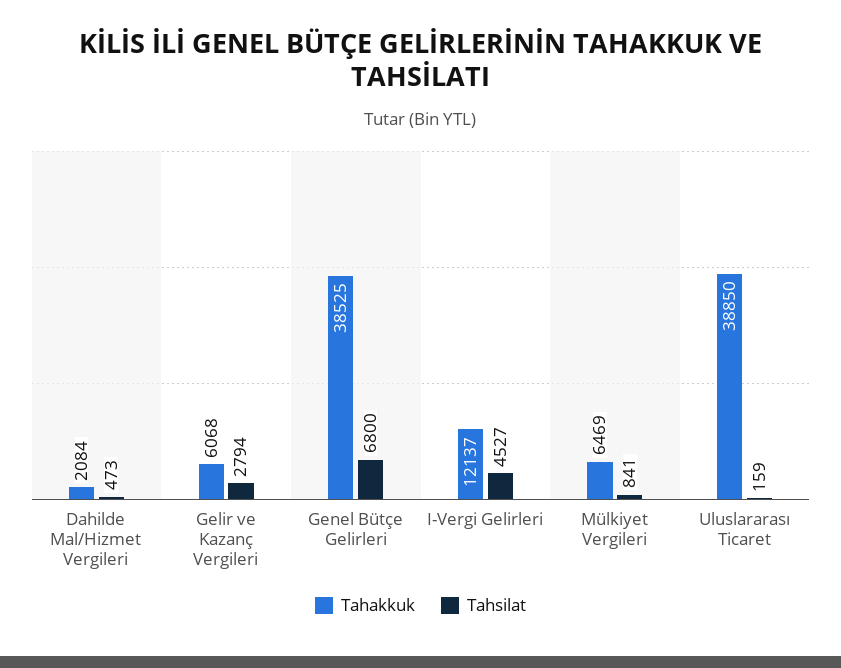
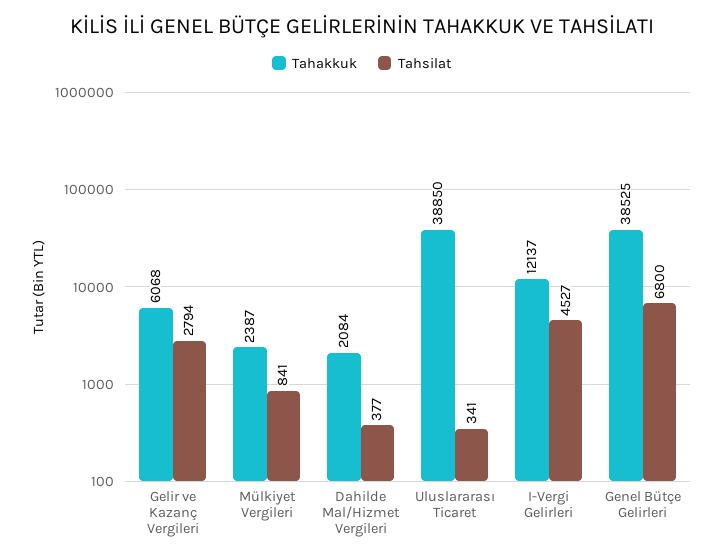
Tahsilat, Dahilde Mal/Hizmet Vergileri: 473 -> 377
Tahakkuk, Mülkiyet Vergileri: 6469 -> 2387
Tahsilat, Uluslararası Ticaret: 159 -> 341

